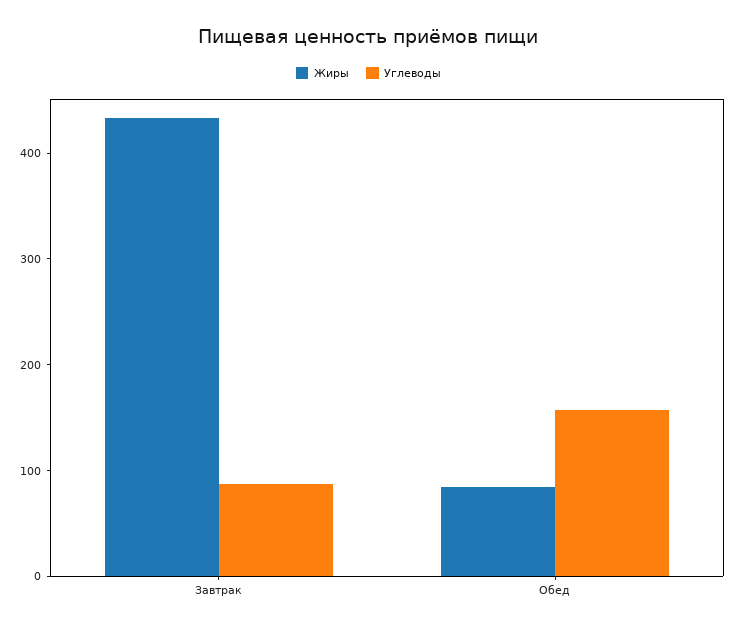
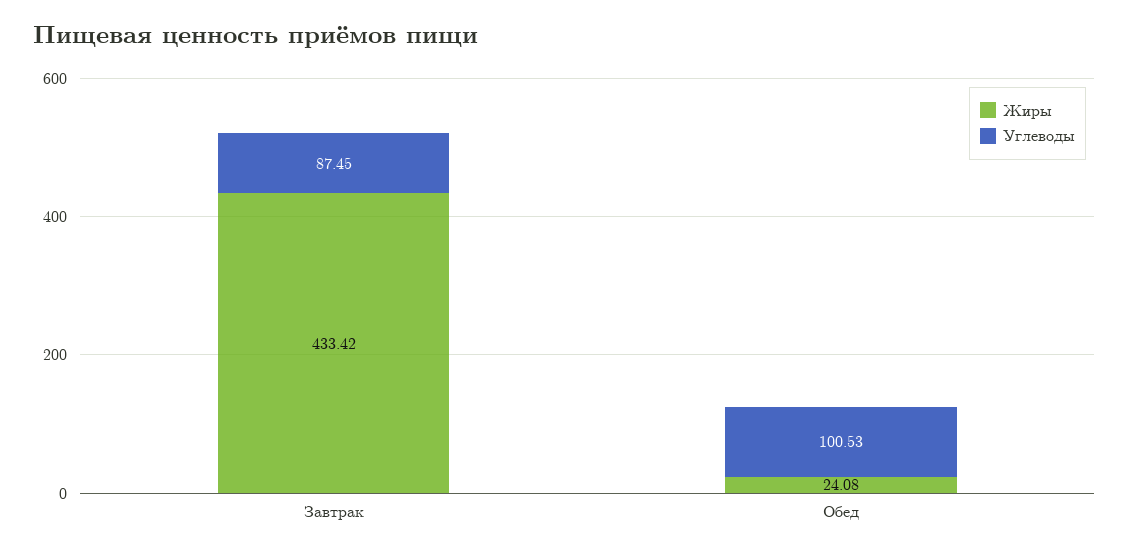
Жиры, Обед: 80 -> 24.08
Углеводы, Обед: 160 -> 100.53

